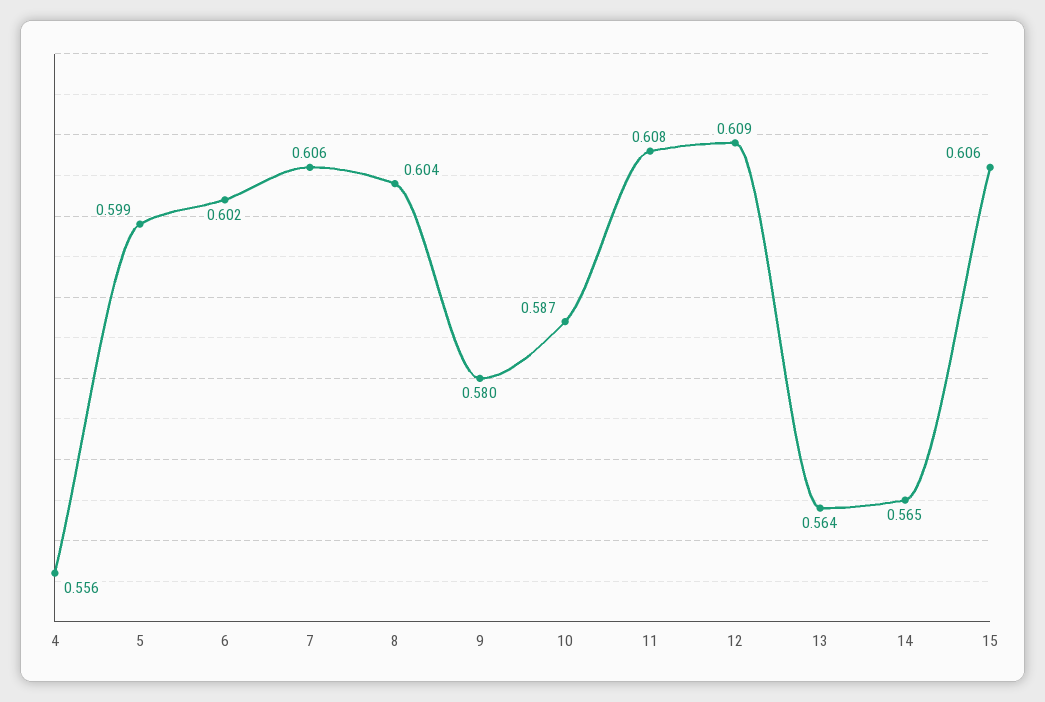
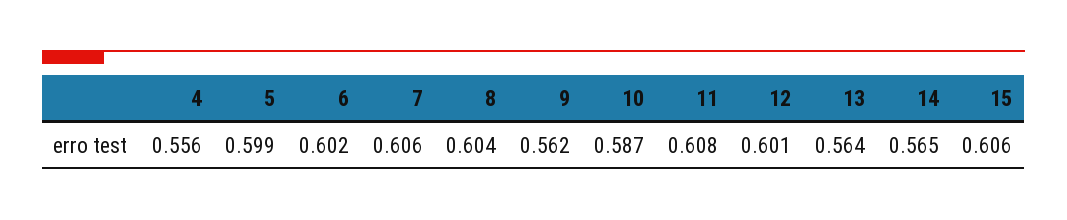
9: 0.58 -> 0.562
12: 0.609 -> 0.601

